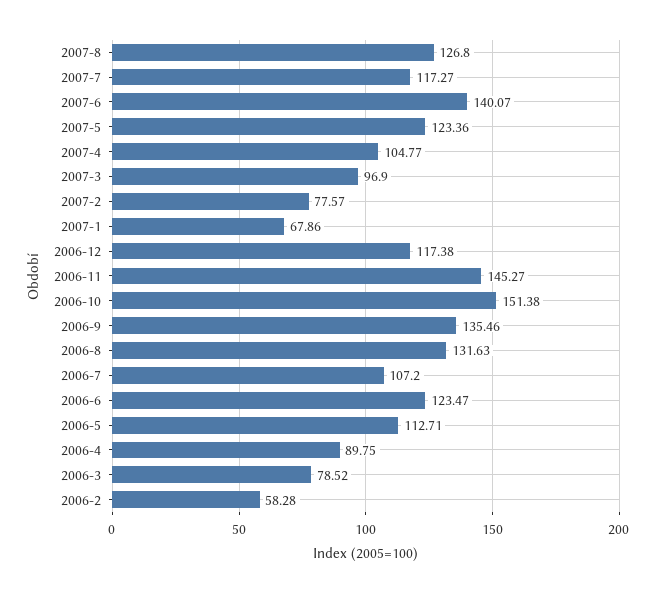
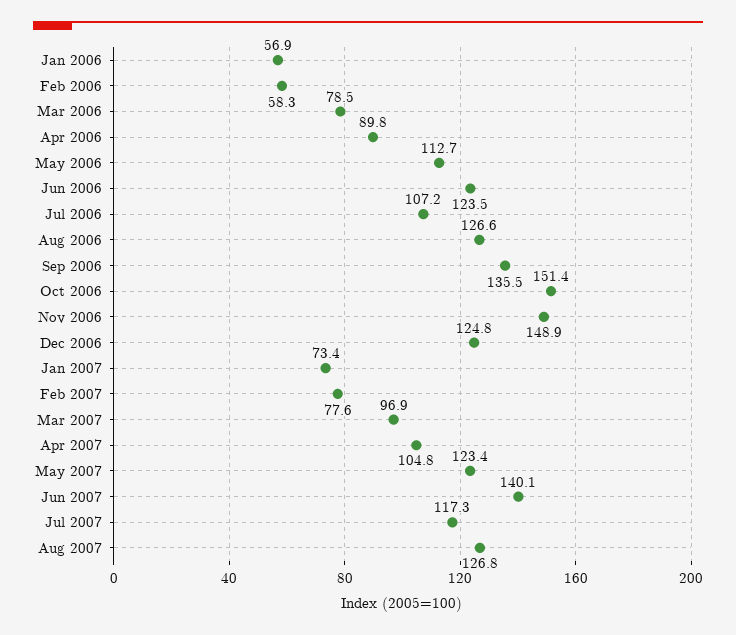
2007-1: 67.86 -> 73.4
2006-12: 117.38 -> 124.8
2006-11: 145.27 -> 148.9
2006-8: 131.63 -> 126.6
Jan 2006: none -> 56.9

